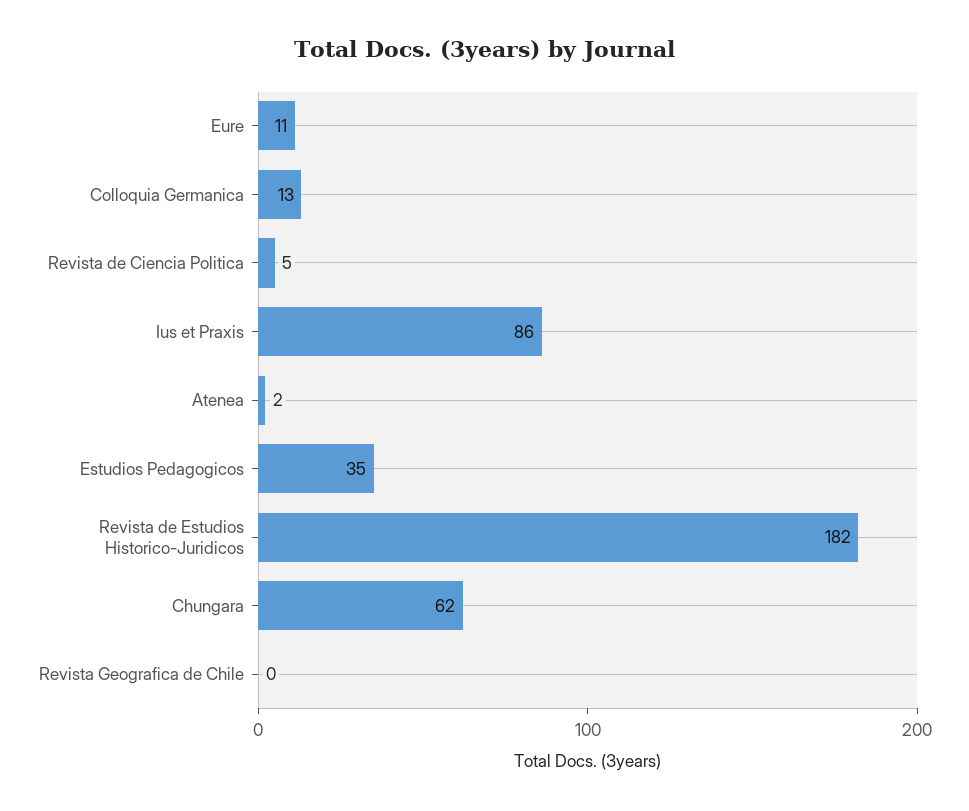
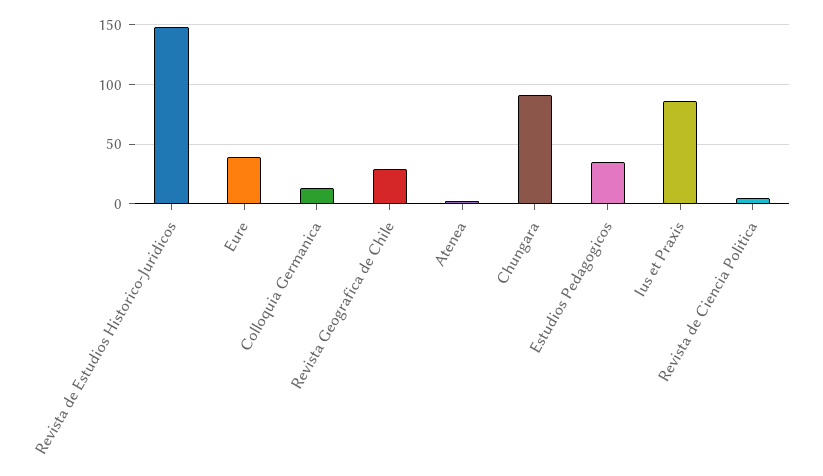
Eure: 11 -> 40
Revista de Estudios Historico-Juridicos: 182 -> 150
Chungara: 62 -> 90
Revista Geografica de Chile: 0 -> 30

